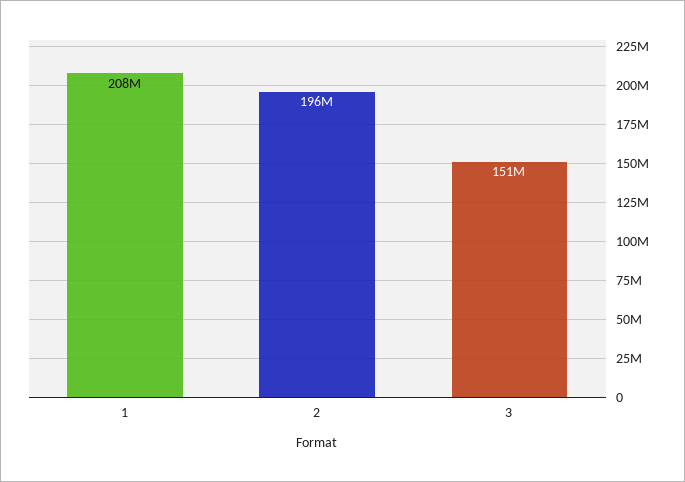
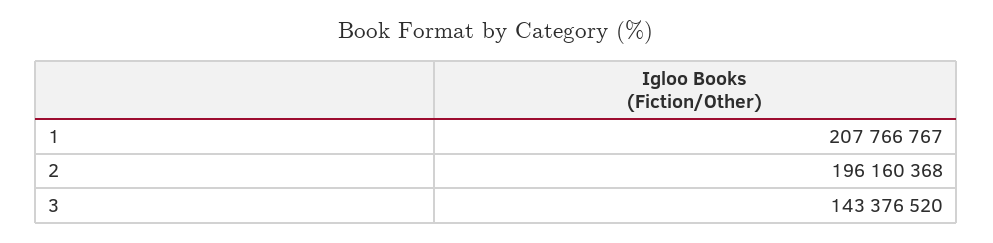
3: 151000000 -> 143376520

